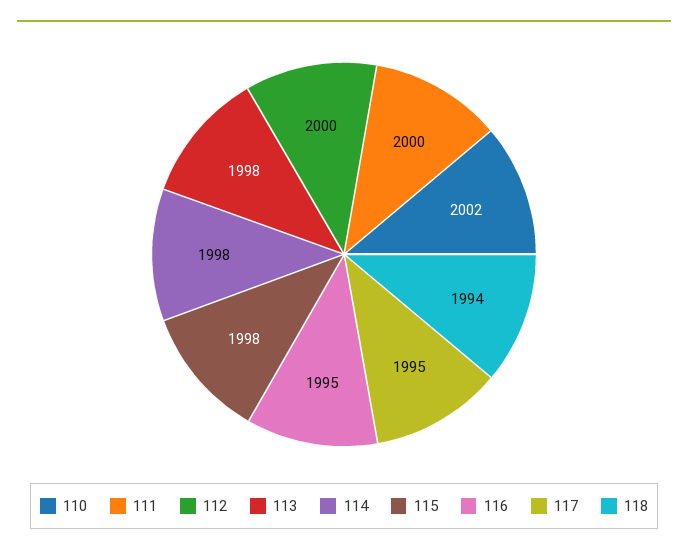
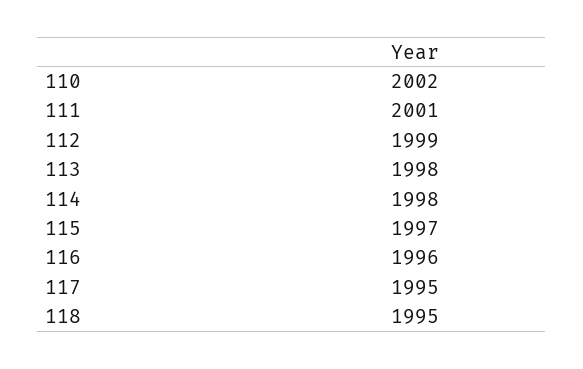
111: 2000 -> 2001
112: 2000 -> 1999
115: 1998 -> 1997
116: 1995 -> 1996
118: 1994 -> 1995

